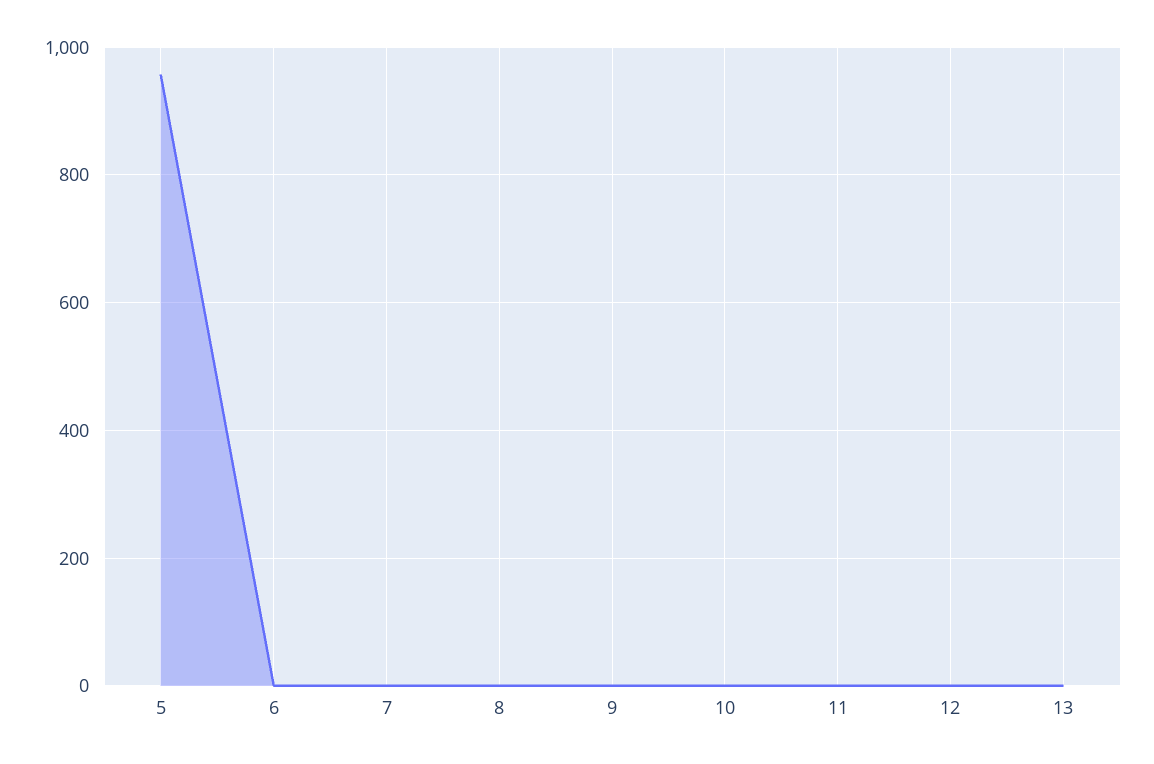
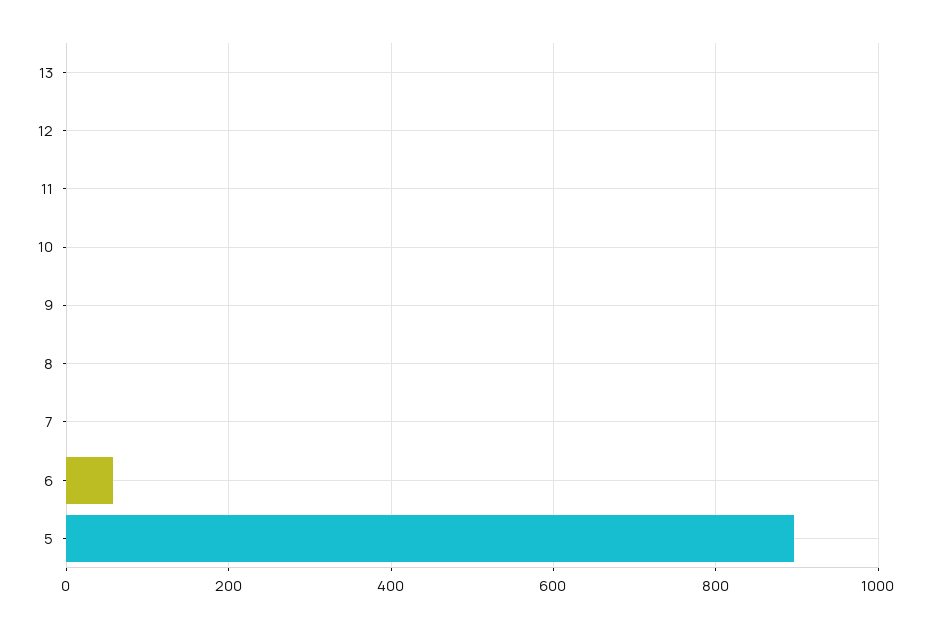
5: 960 -> 900
6: 0 -> 60

